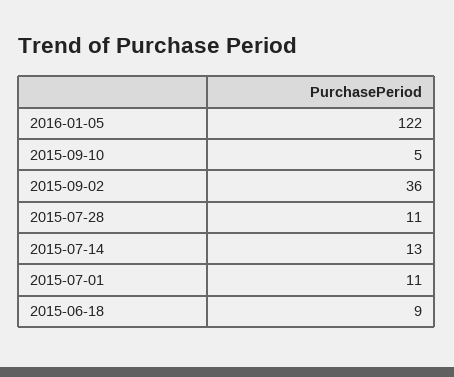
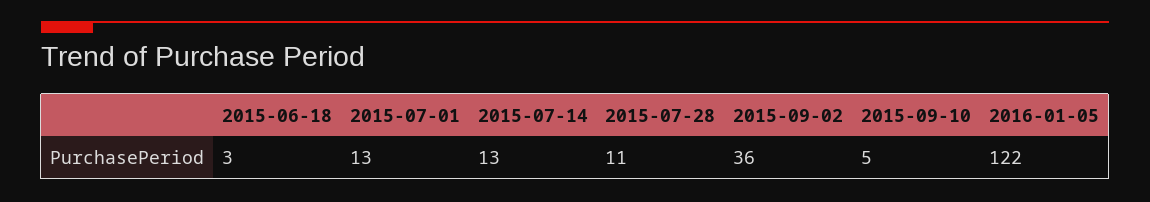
2015-07-01: 11 -> 13
2015-06-18: 9 -> 3

